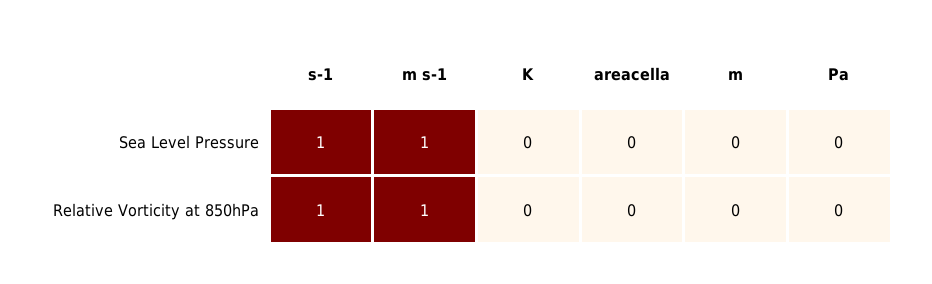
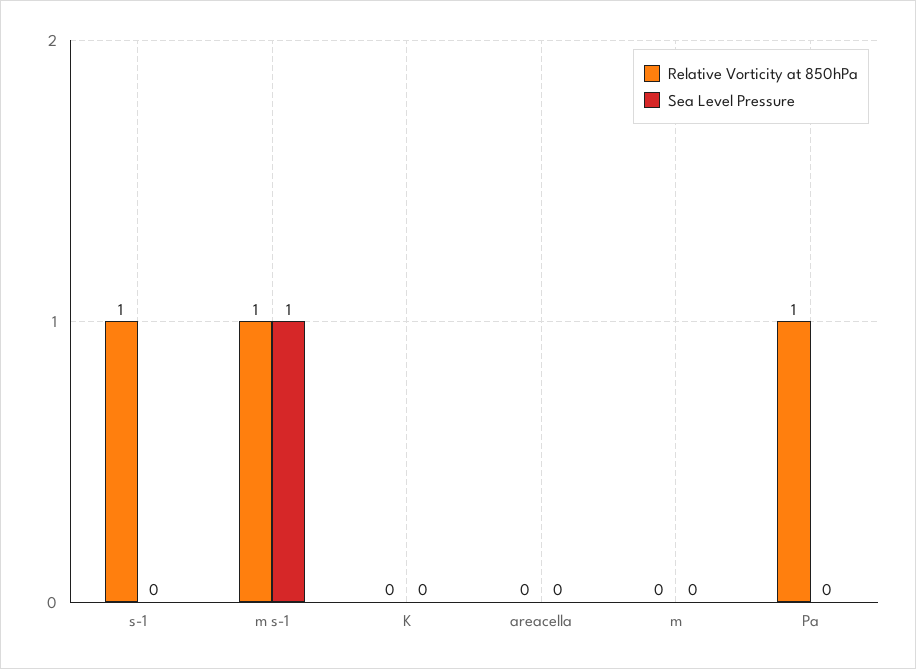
Sea Level Pressure, s-1: 1 -> 0
Relative Vorticity at 850hPa, Pa: 0 -> 1

